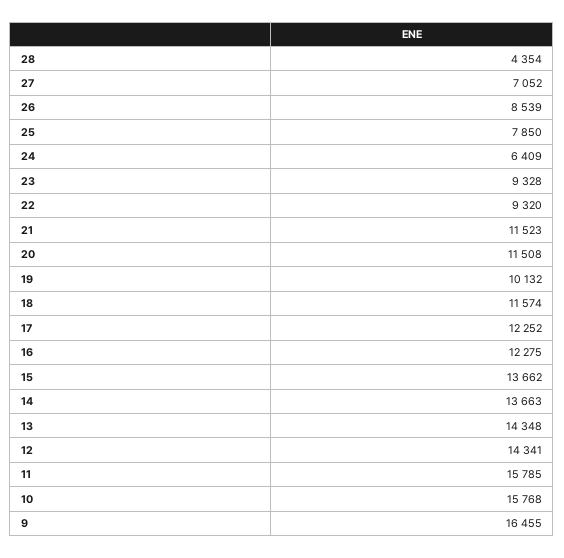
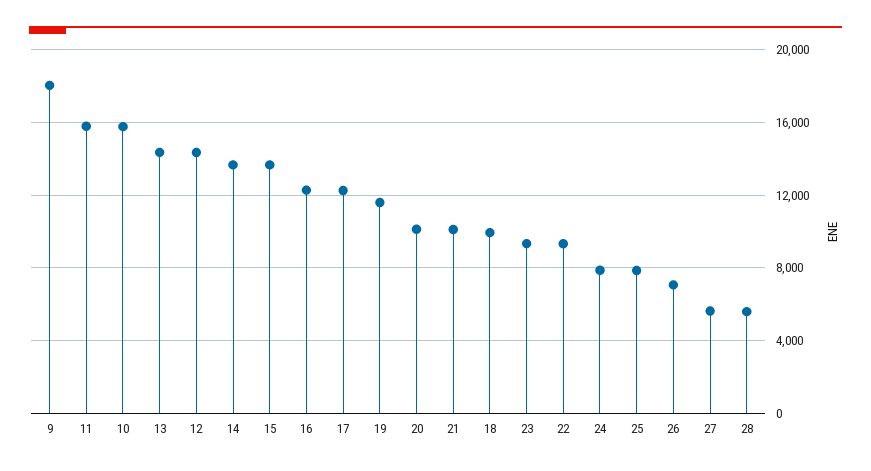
28: 4354 -> 5500
27: 7052 -> 5500
26: 8539 -> 7000
24: 6409 -> 8000
21: 11523 -> 10000
20: 11508 -> 10000
19: 10132 -> 11500
18: 11574 -> 10000
9: 16455 -> 18000

